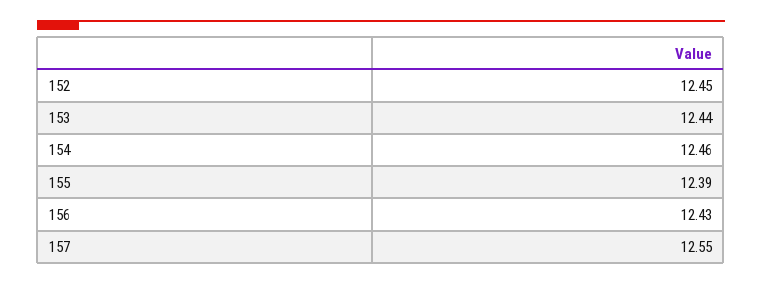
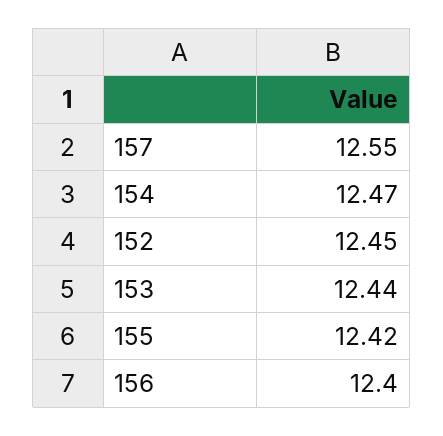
154: 12.46 -> 12.47
155: 12.39 -> 12.42
156: 12.43 -> 12.4

